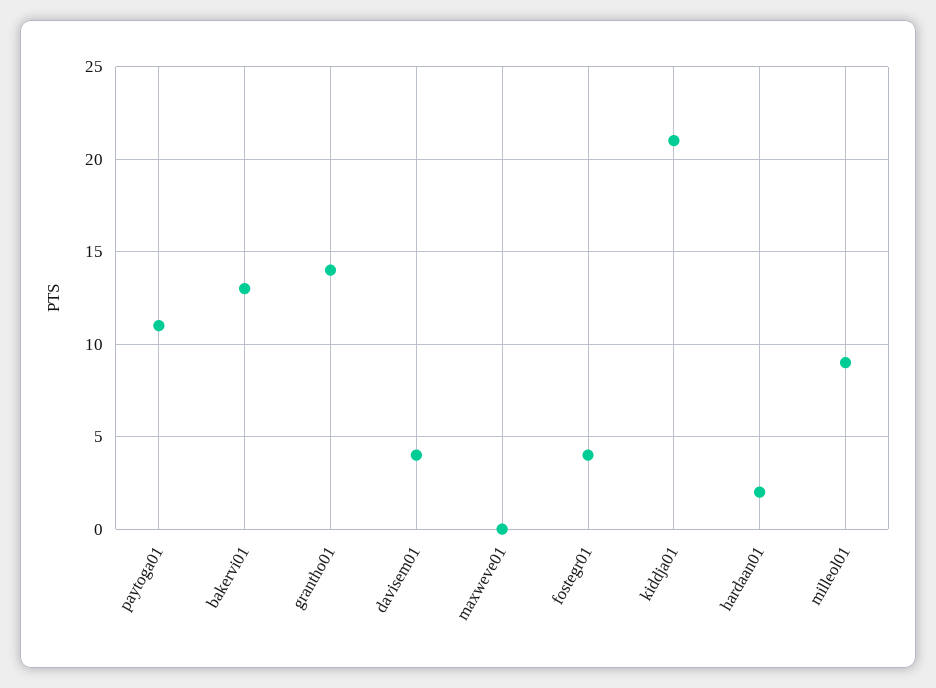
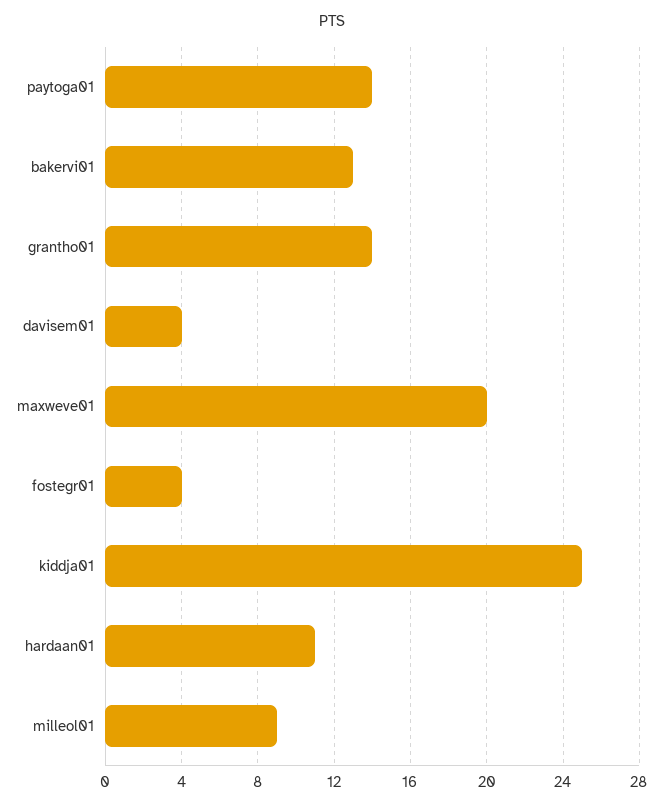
paytoga01: 11 -> 14
maxweve01: 0 -> 20
kiddja01: 21 -> 25
hardaan01: 2 -> 11

